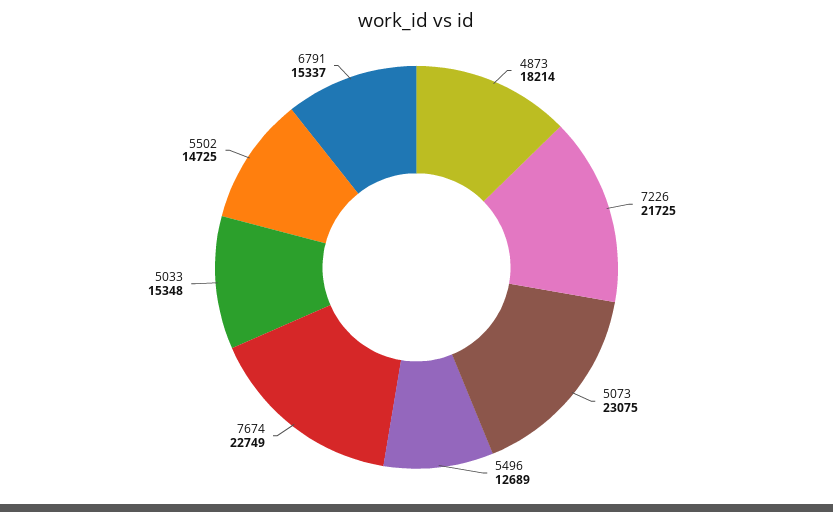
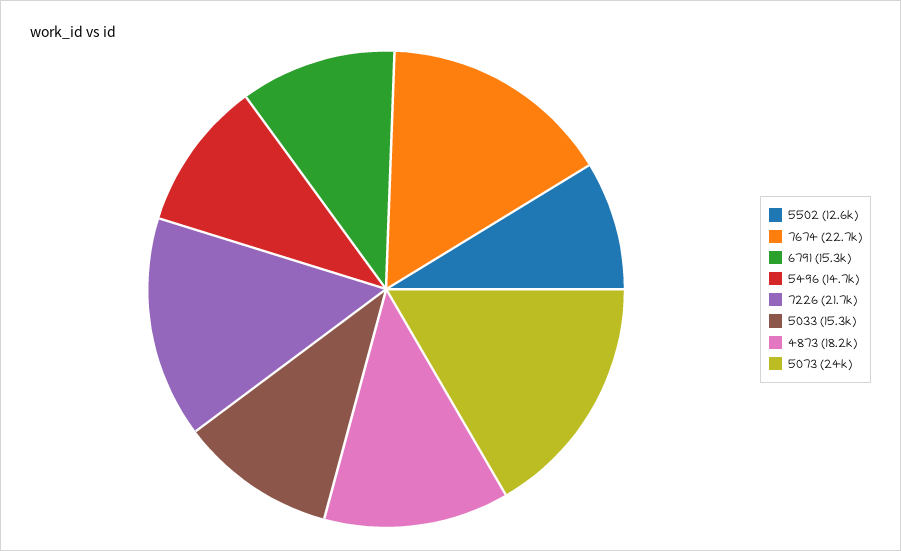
5073: 23075 -> 24000
5496: 12689 -> 14700
5502: 14725 -> 12600

